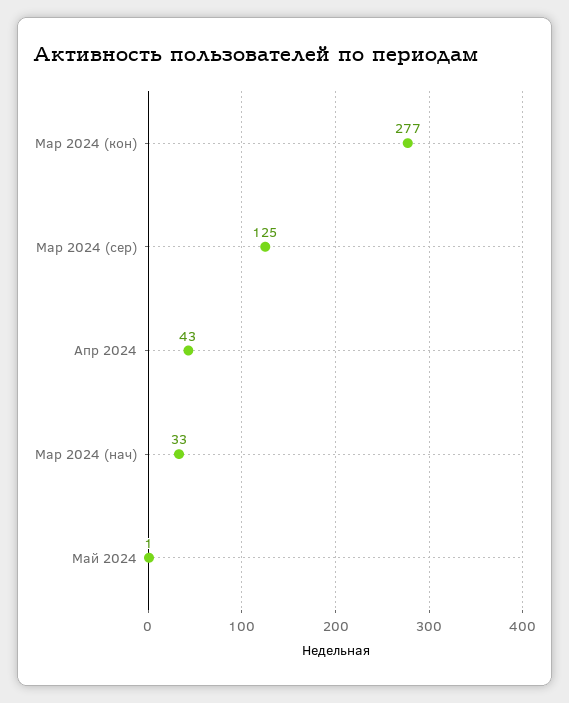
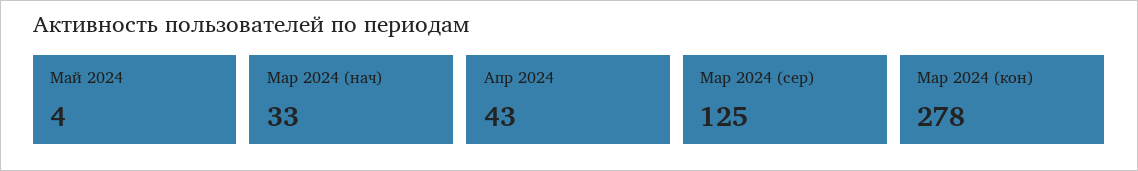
Мар 2024 (кон): 277 -> 278
Май 2024: 1 -> 4

